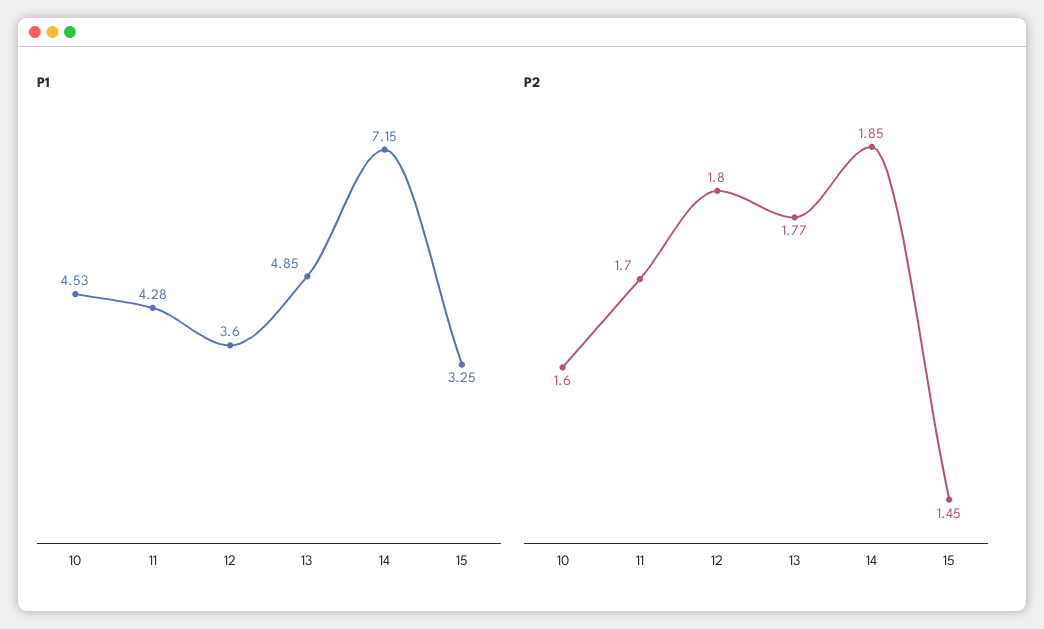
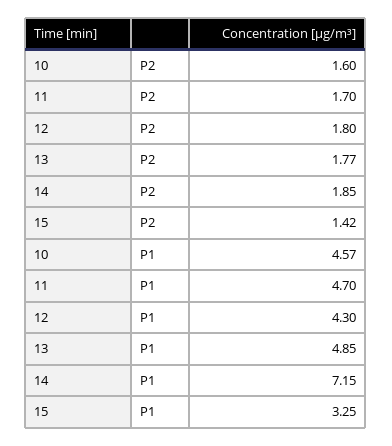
P1, 10: 4.53 -> 4.57
P1, 11: 4.28 -> 4.7
P1, 12: 3.6 -> 4.3
P2, 15: 1.45 -> 1.42

